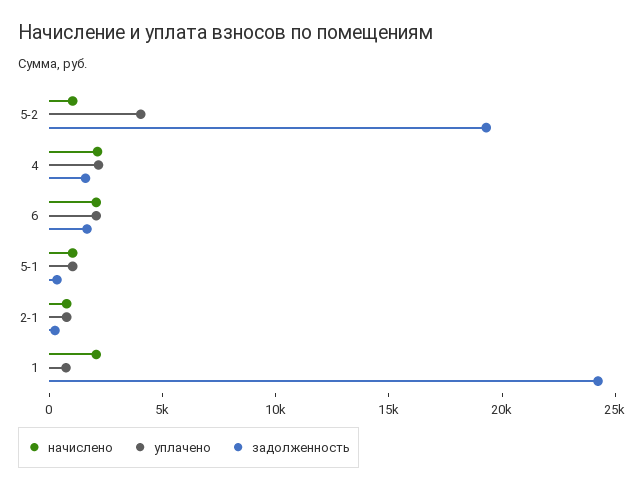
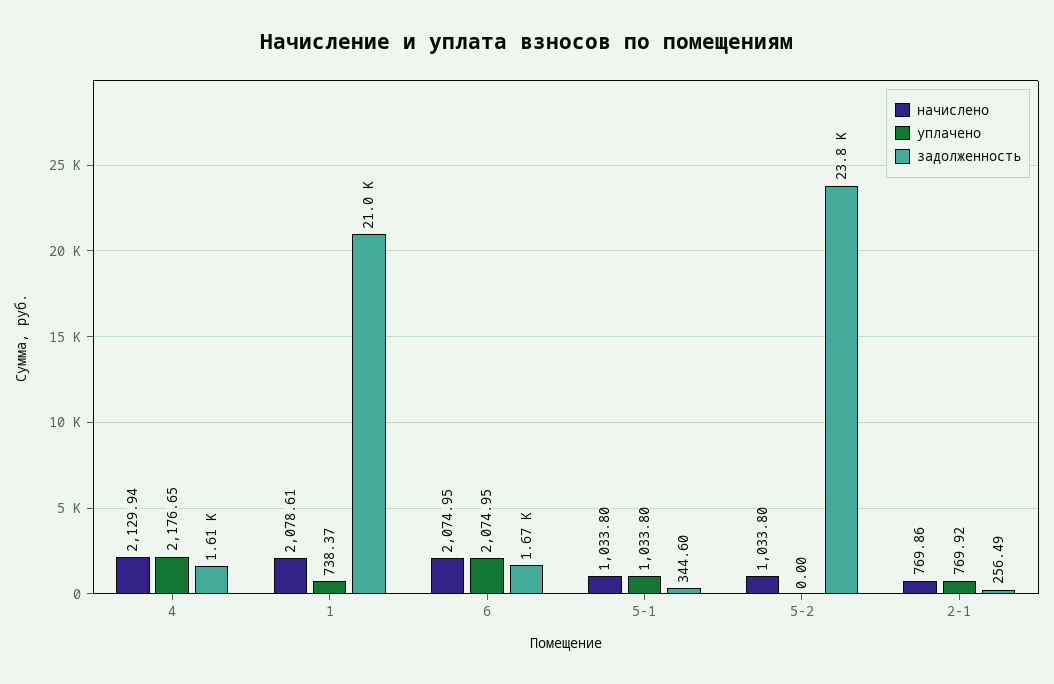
уплачено, 5-2: 4000 -> 0
задолженность, 5-2: 19000 -> 23800
задолженность, 1: 24000 -> 21000

